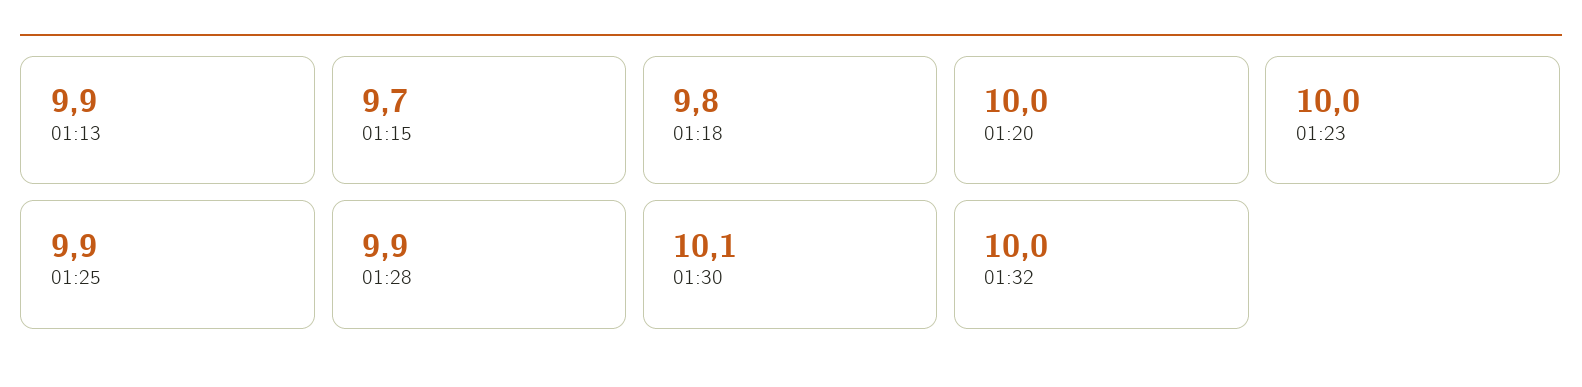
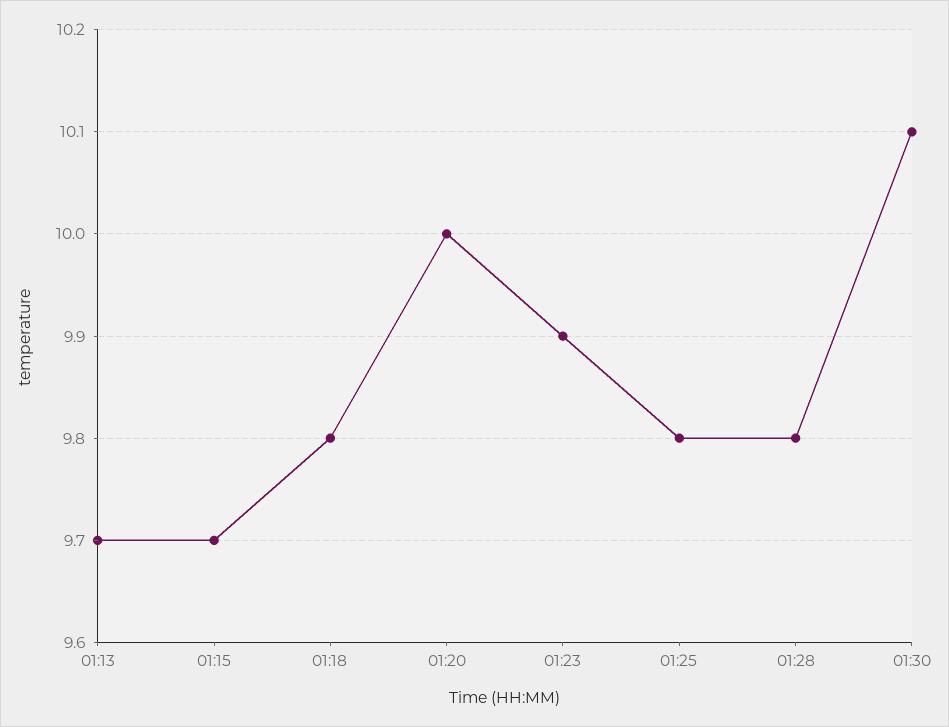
01:13: 9.9 -> 9.7
01:23: 10 -> 9.9
01:25: 9.9 -> 9.8
01:28: 9.9 -> 9.8
01:32: 10 -> none

